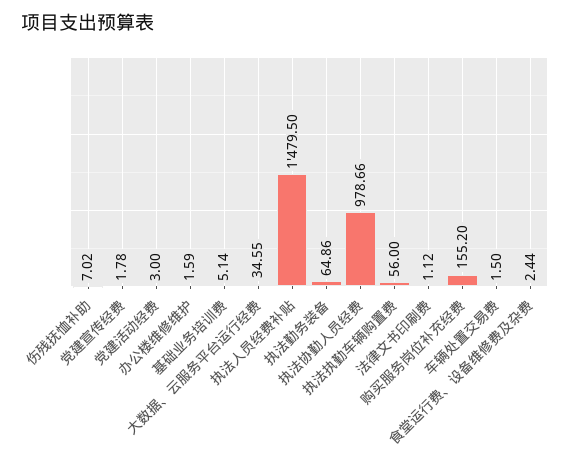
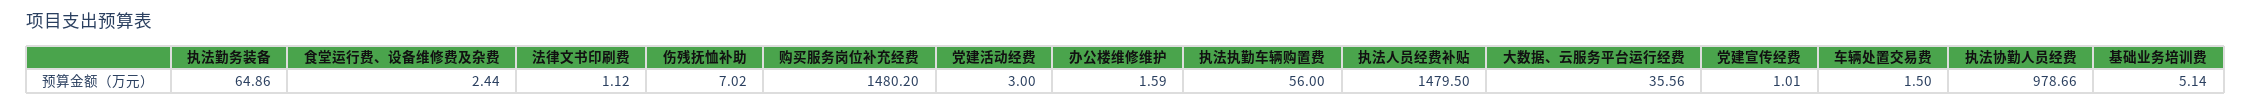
党建宣传经费: 1.78 -> 1.01
大数据、云服务平台运行经费: 34.55 -> 35.56
购买服务岗位补充经费: 155.2 -> 1480.2

